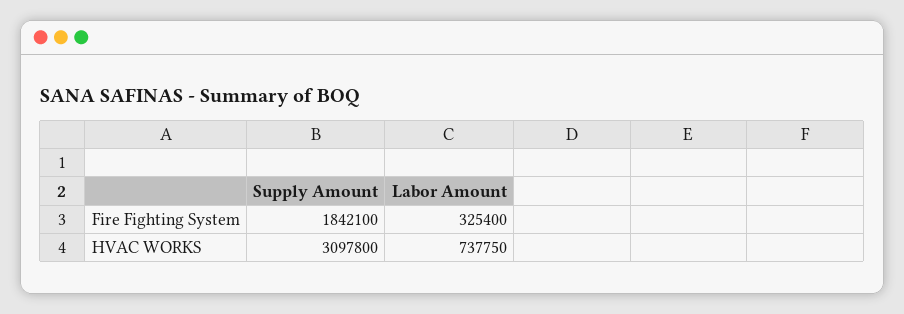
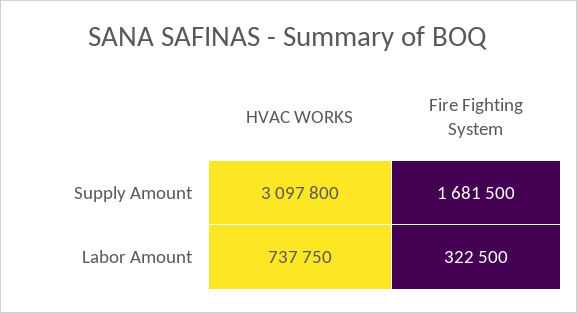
Supply Amount, Fire Fighting System: 1842100 -> 1681500
Labor Amount, Fire Fighting System: 325400 -> 322500

